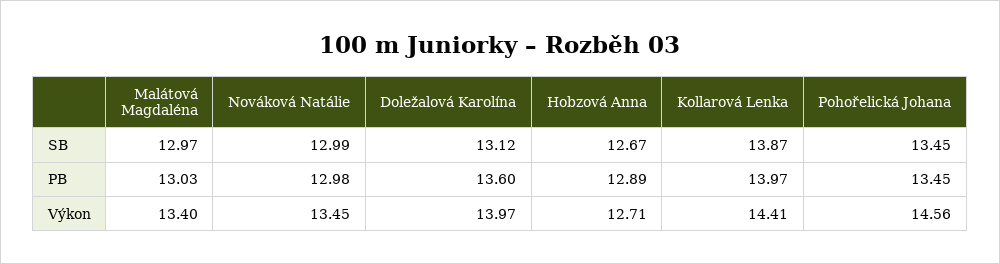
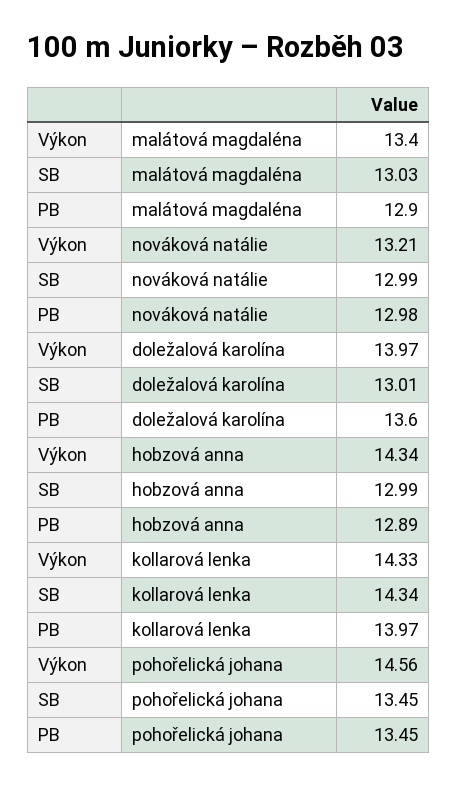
Malátová Magdaléna, SB: 12.97 -> 13.03
Doležalová Karolína, SB: 13.12 -> 13.01
Hobzová Anna, SB: 12.67 -> 12.99
Kollarová Lenka, SB: 13.87 -> 14.34
Malátová Magdaléna, PB: 13.03 -> 12.9
Nováková Natálie, Výkon: 13.45 -> 13.21
Hobzová Anna, Výkon: 12.71 -> 14.34
Kollarová Lenka, Výkon: 14.41 -> 14.33

